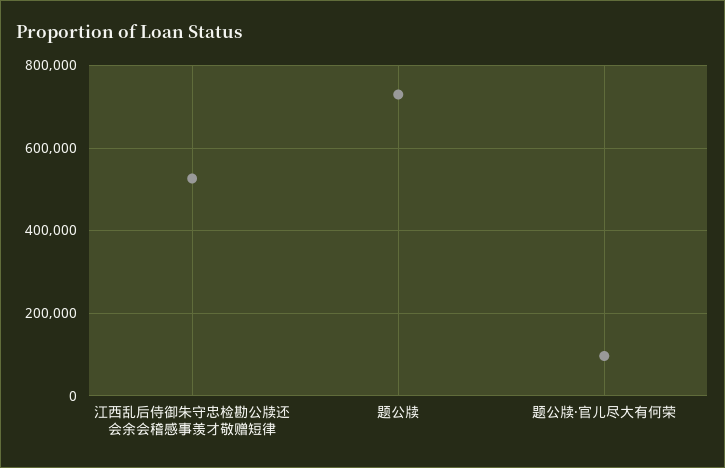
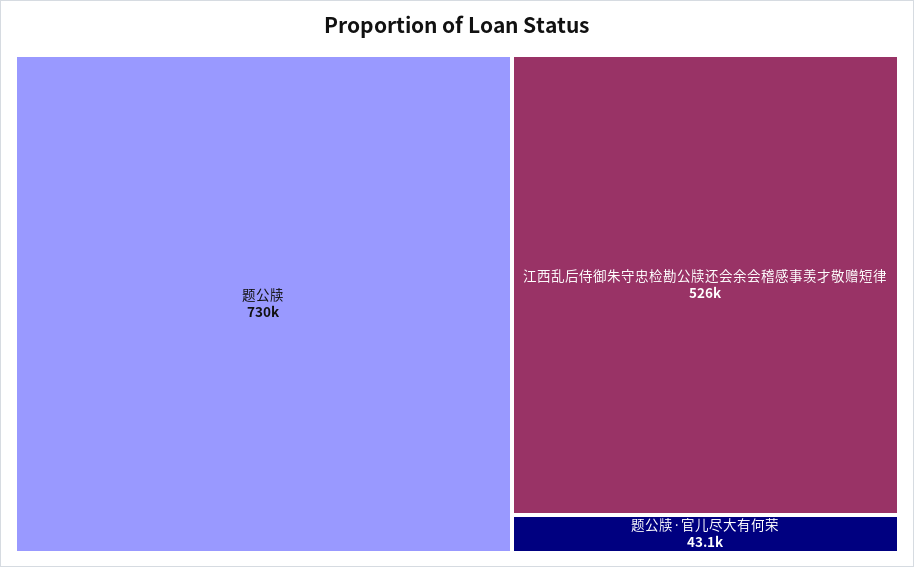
题公牍·官儿尽大有何荣: 100000 -> 43100

